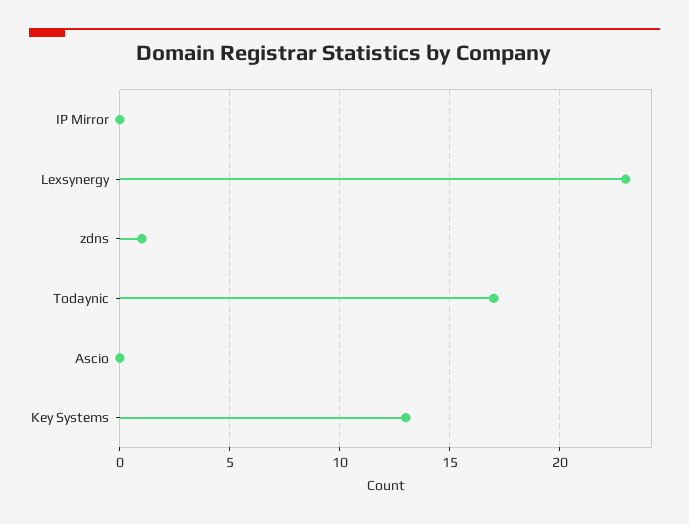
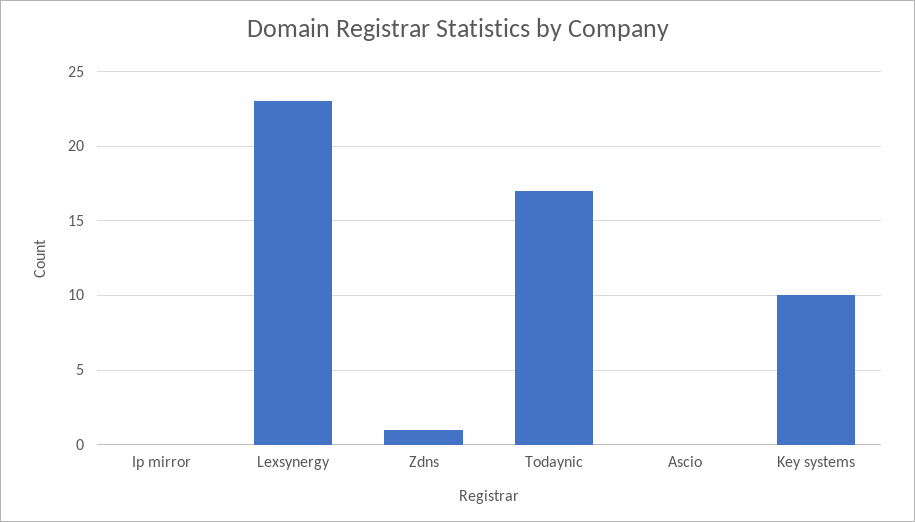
Key Systems: 13 -> 10

